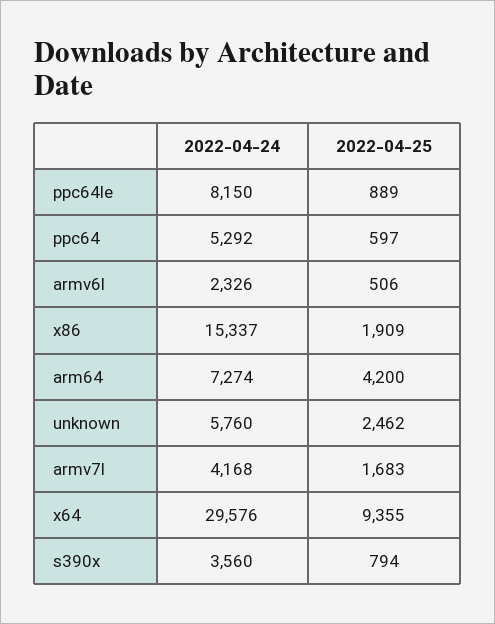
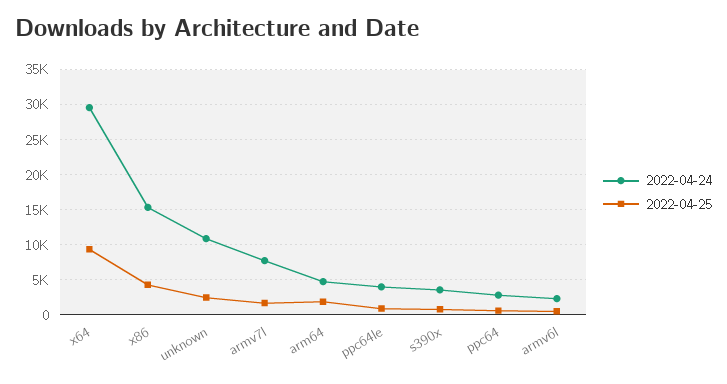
2022-04-24, ppc64le: 8150 -> 4000
2022-04-24, ppc64: 5292 -> 3000
2022-04-25, x86: 1909 -> 4000
2022-04-24, arm64: 7274 -> 5000
2022-04-25, arm64: 4200 -> 2000
2022-04-24, unknown: 5760 -> 11000
2022-04-24, armv7l: 4168 -> 8000

